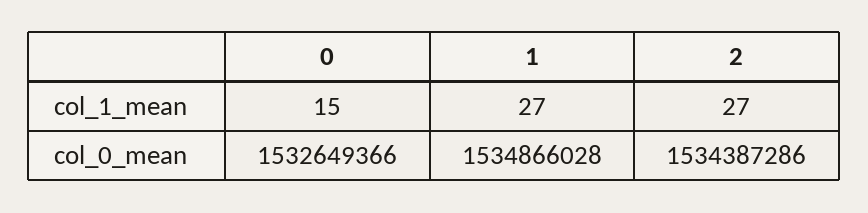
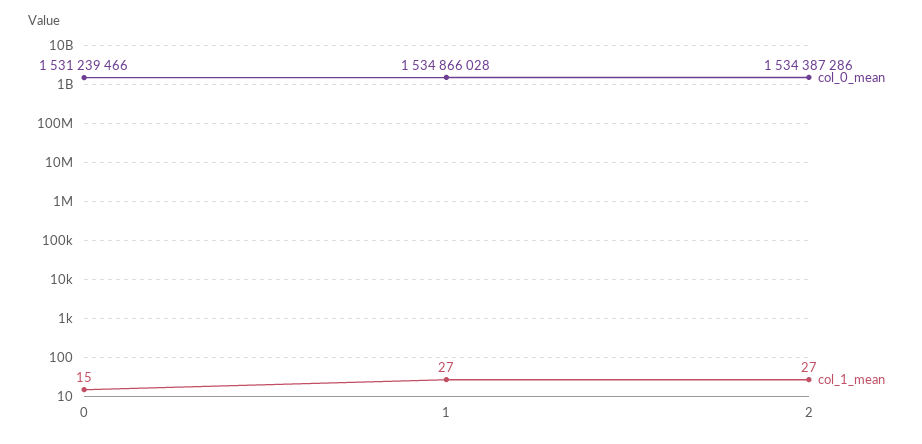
col_0_mean, 0: 1532649366 -> 1531239466

